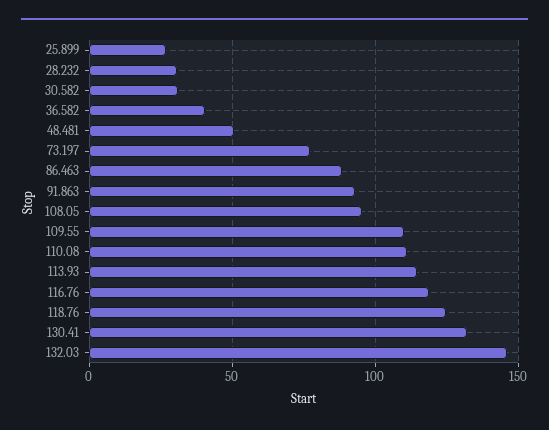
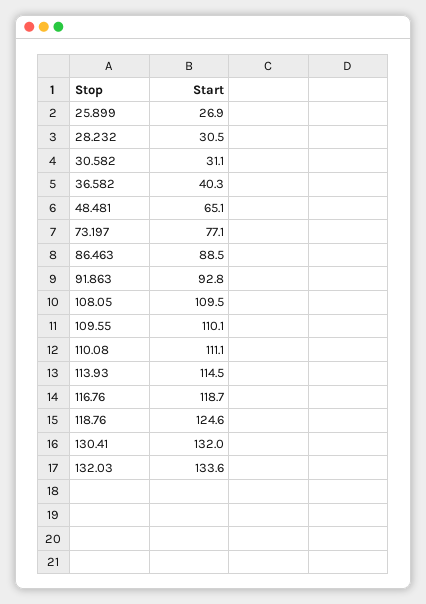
48.481: 50 -> 65.1
108.05: 95 -> 109.5
132.03: 145 -> 133.6

